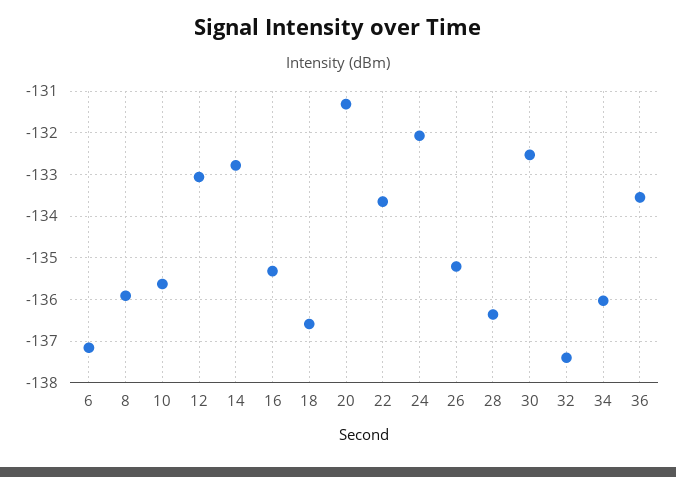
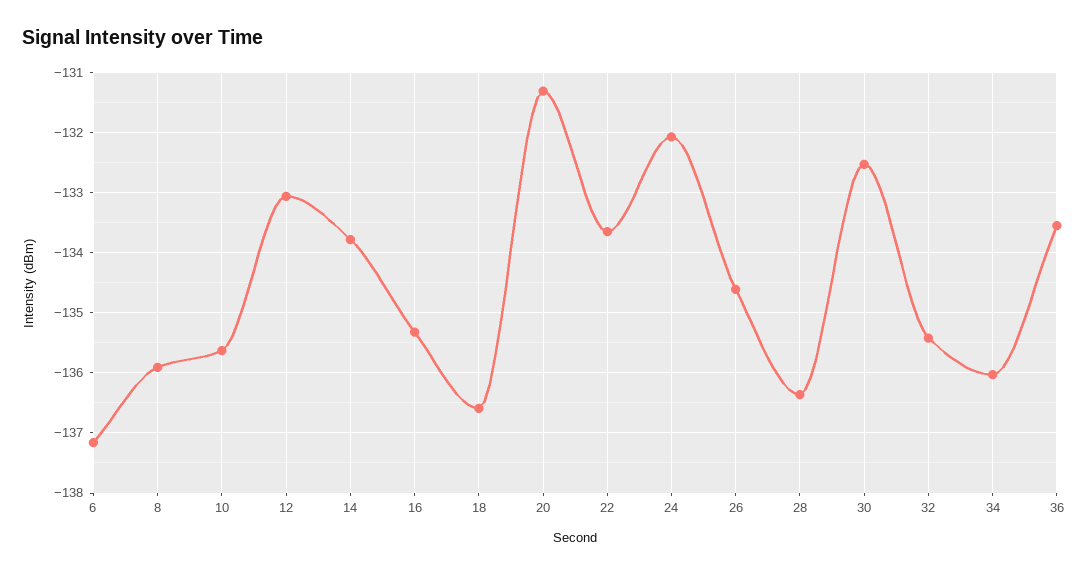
14: -132.8 -> -133.8
26: -135.2 -> -134.6
32: -137.4 -> -135.4

